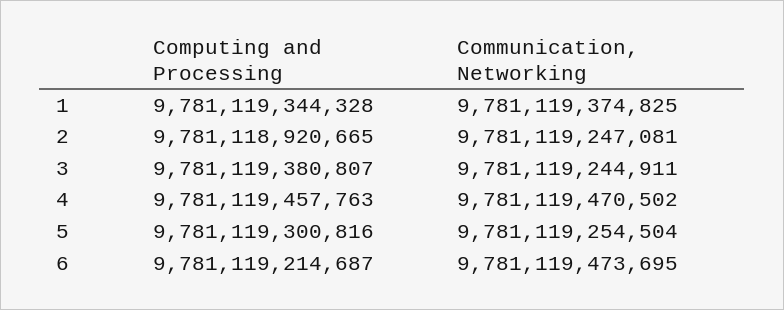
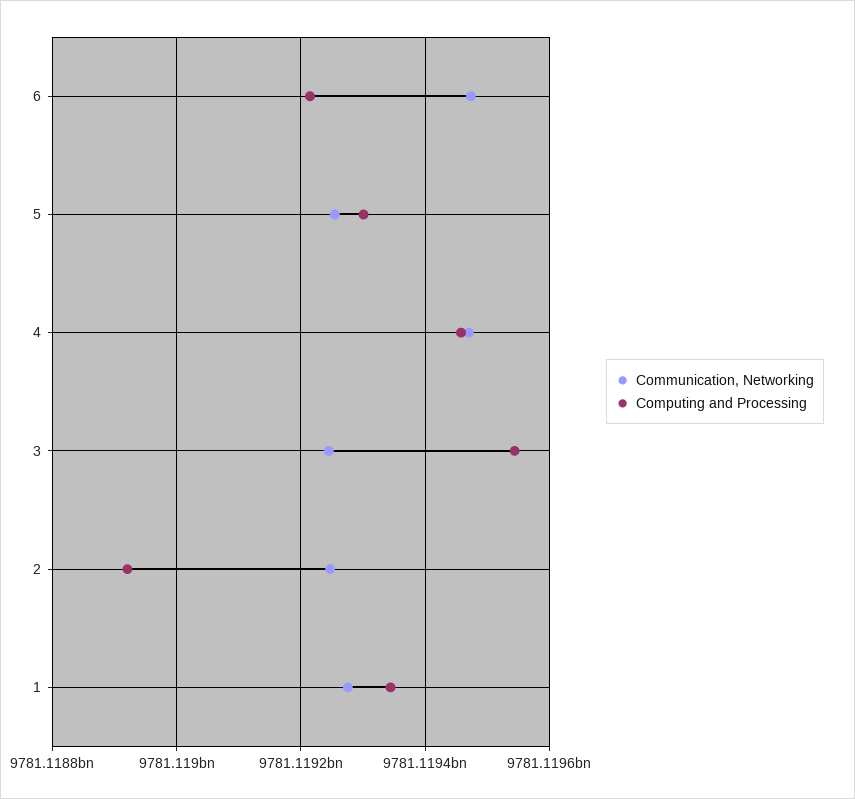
Communication, Networking, 1: 9781119374825 -> 9781119280000
Computing and Processing, 3: 9781119380807 -> 9781119540000

